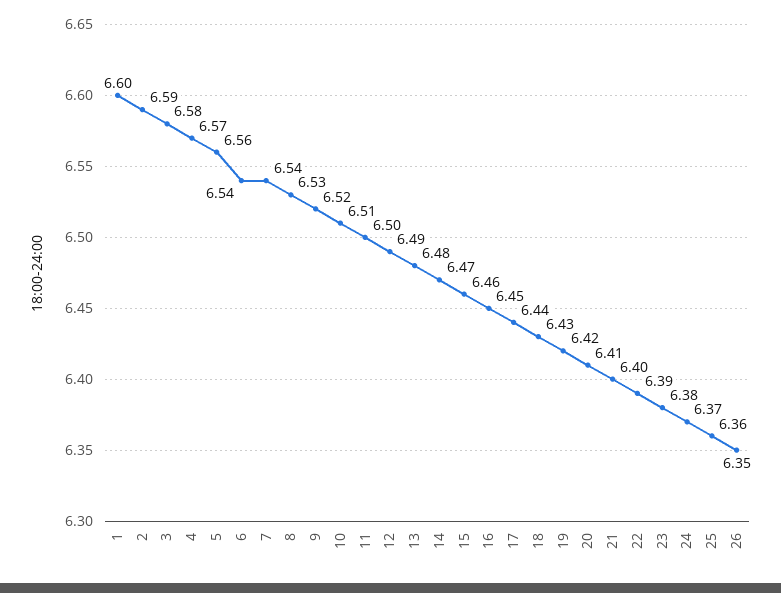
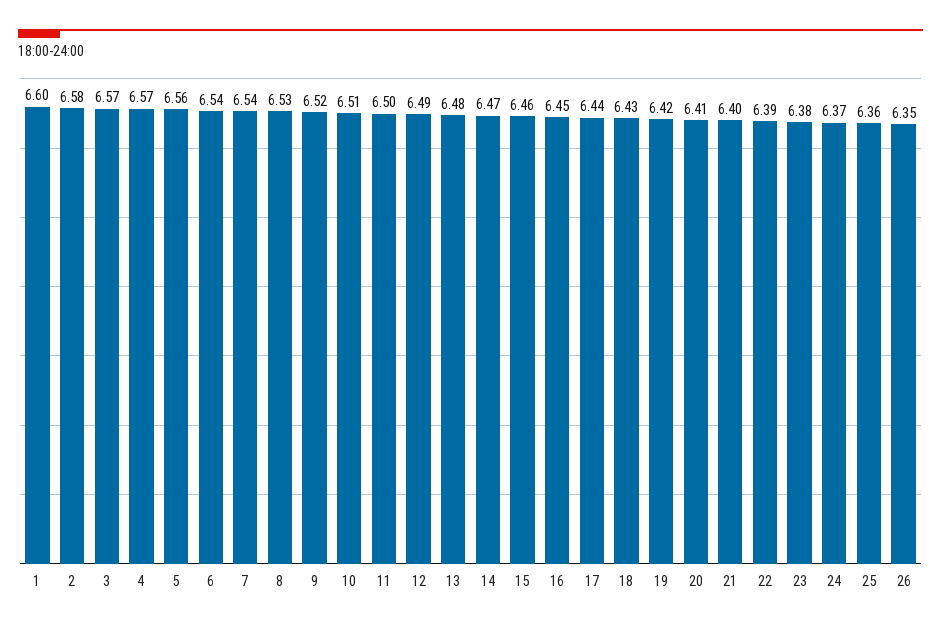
2: 6.59 -> 6.58
3: 6.58 -> 6.57

